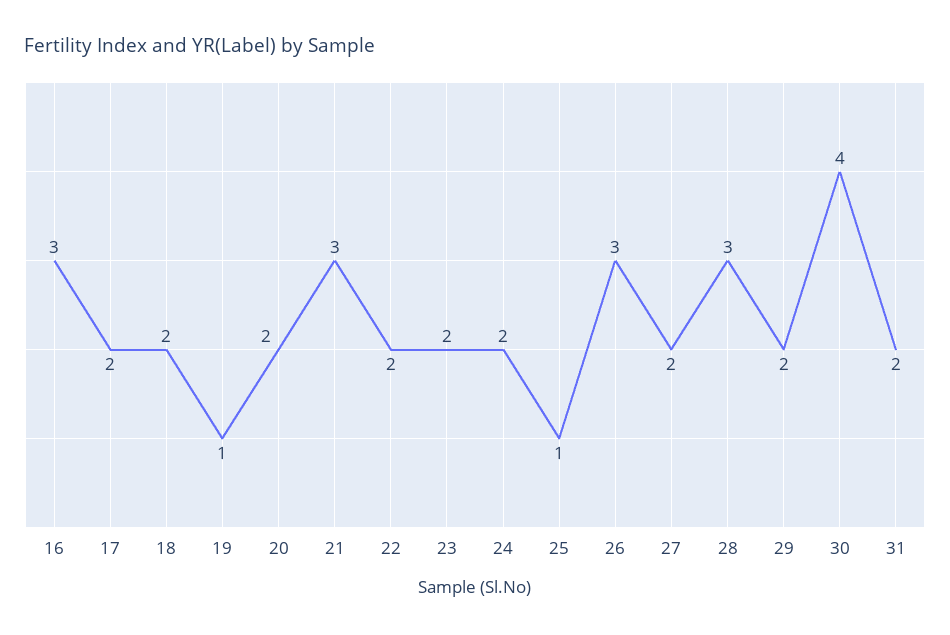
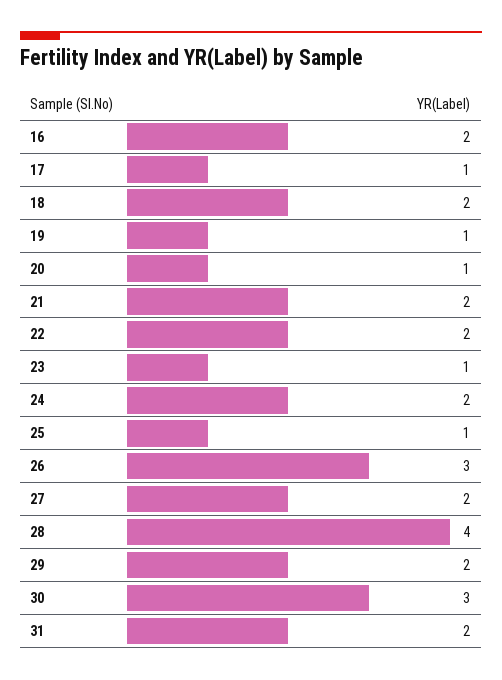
16: 3 -> 2
17: 2 -> 1
20: 2 -> 1
21: 3 -> 2
23: 2 -> 1
28: 3 -> 4
30: 4 -> 3

